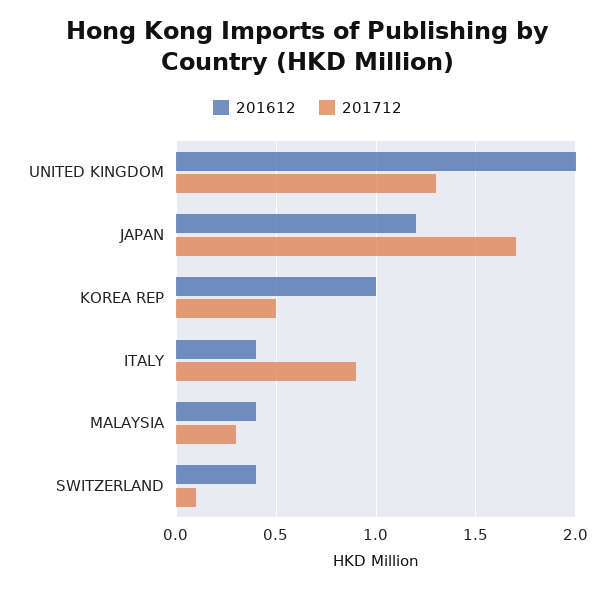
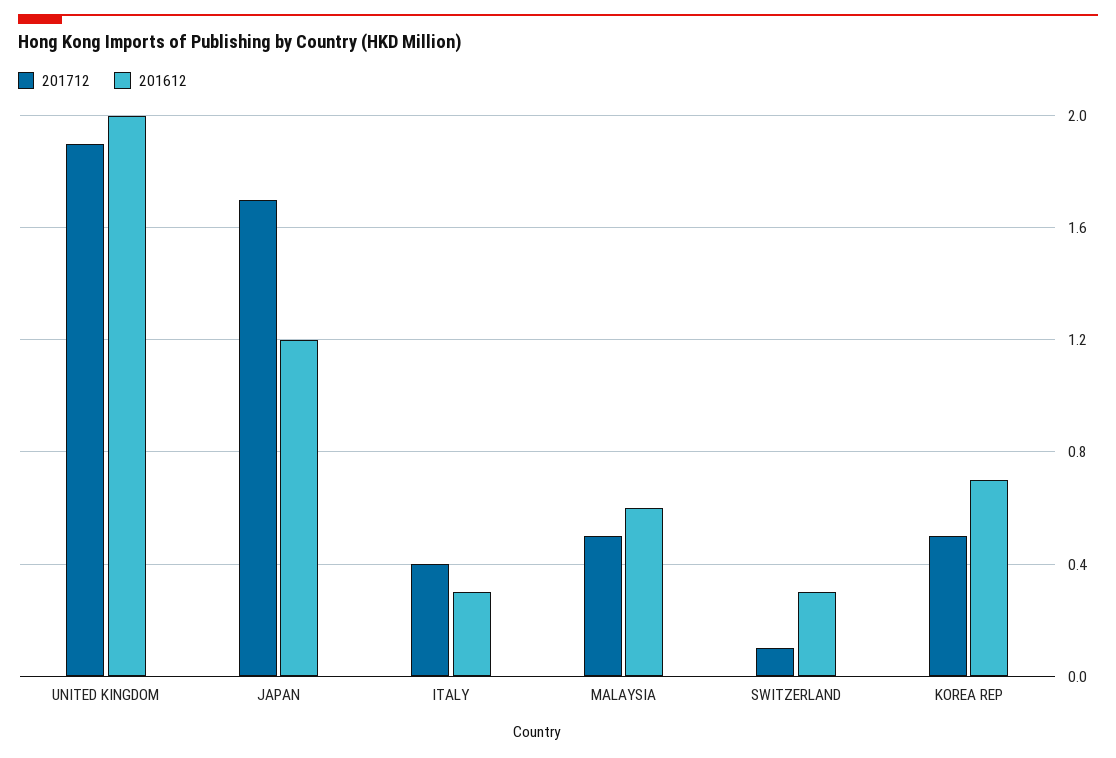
201712, UNITED KINGDOM: 1.3 -> 1.9
201612, KOREA REP: 1 -> 0.7
201612, ITALY: 0.4 -> 0.3
201712, ITALY: 0.9 -> 0.4
201612, MALAYSIA: 0.4 -> 0.6
201712, MALAYSIA: 0.3 -> 0.5
201612, SWITZERLAND: 0.4 -> 0.3

